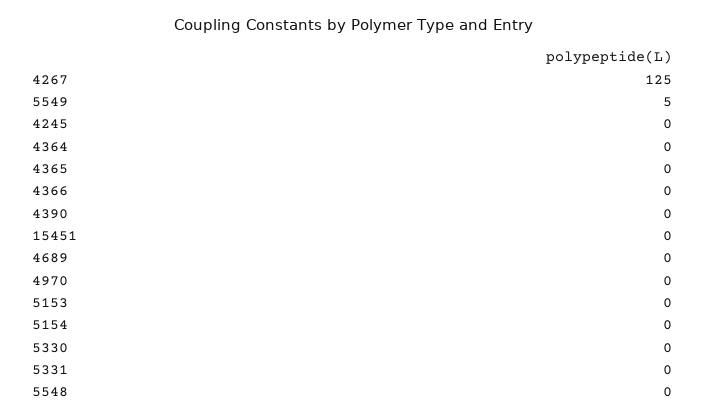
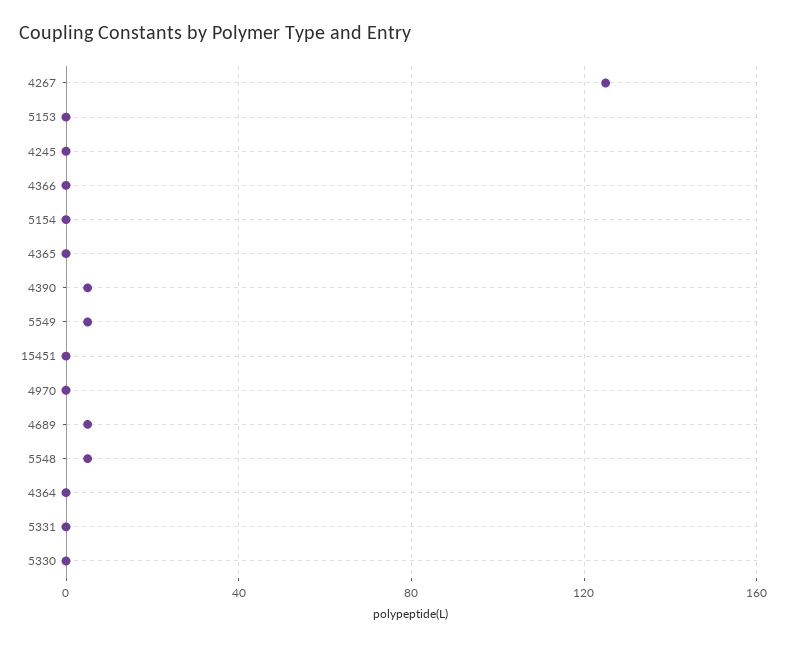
4390: 0 -> 5
4689: 0 -> 5
5548: 0 -> 5

